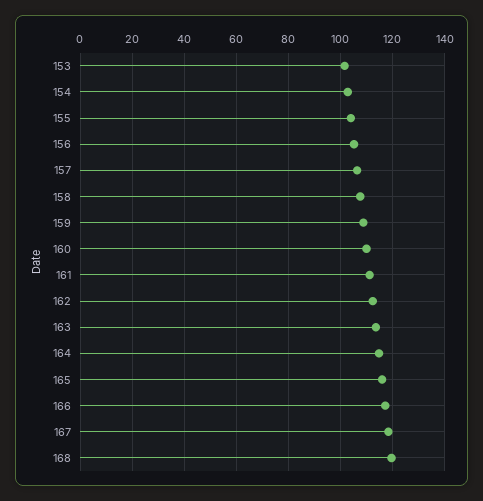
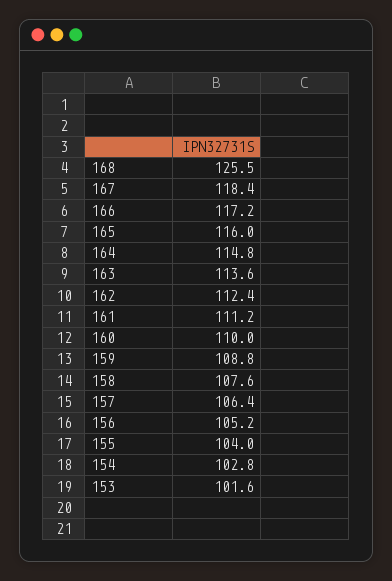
168: 120 -> 125.5

